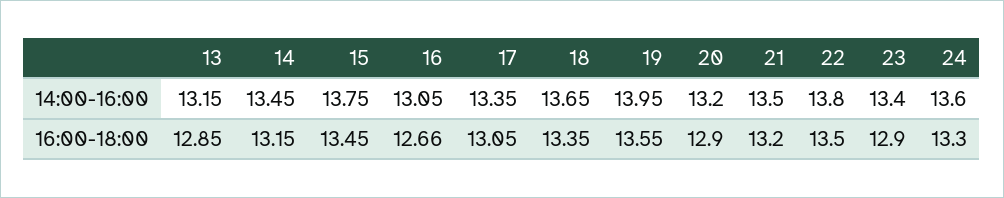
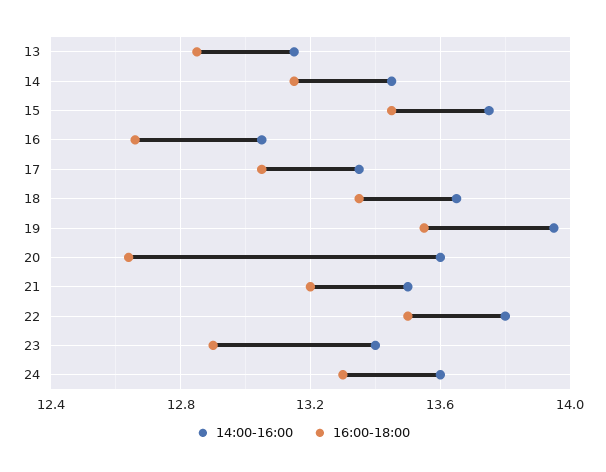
14:00-16:00, 20: 13.2 -> 13.6
16:00-18:00, 20: 12.9 -> 12.65

